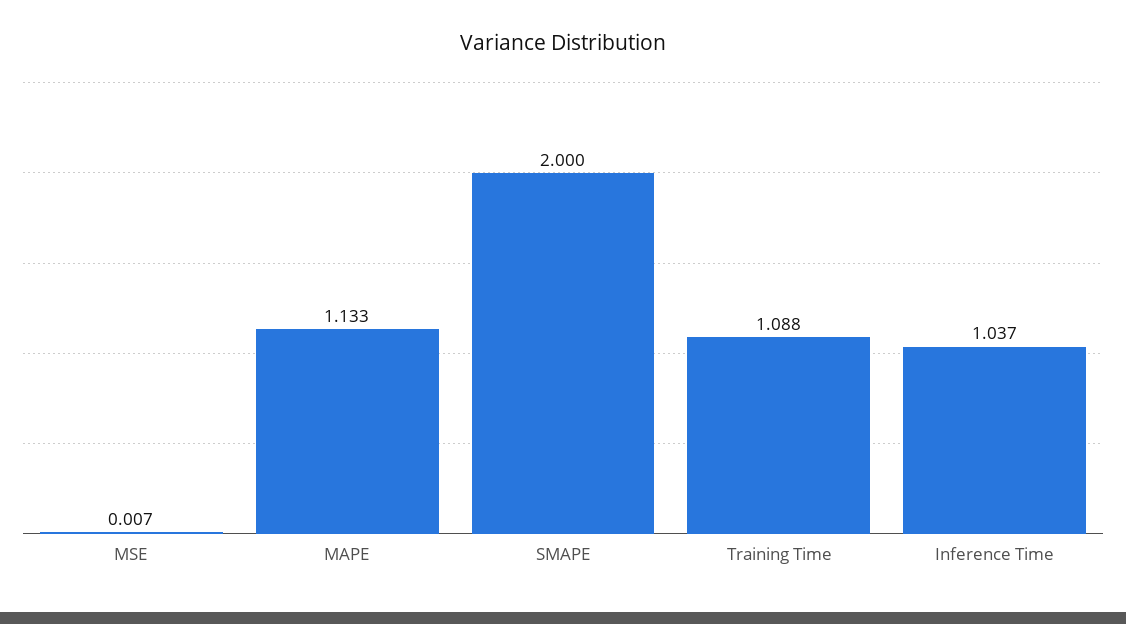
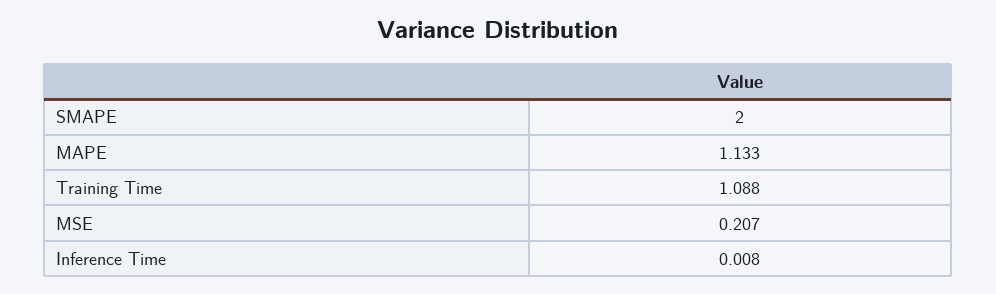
MSE: 0.007 -> 0.207
Inference Time: 1.037 -> 0.008

